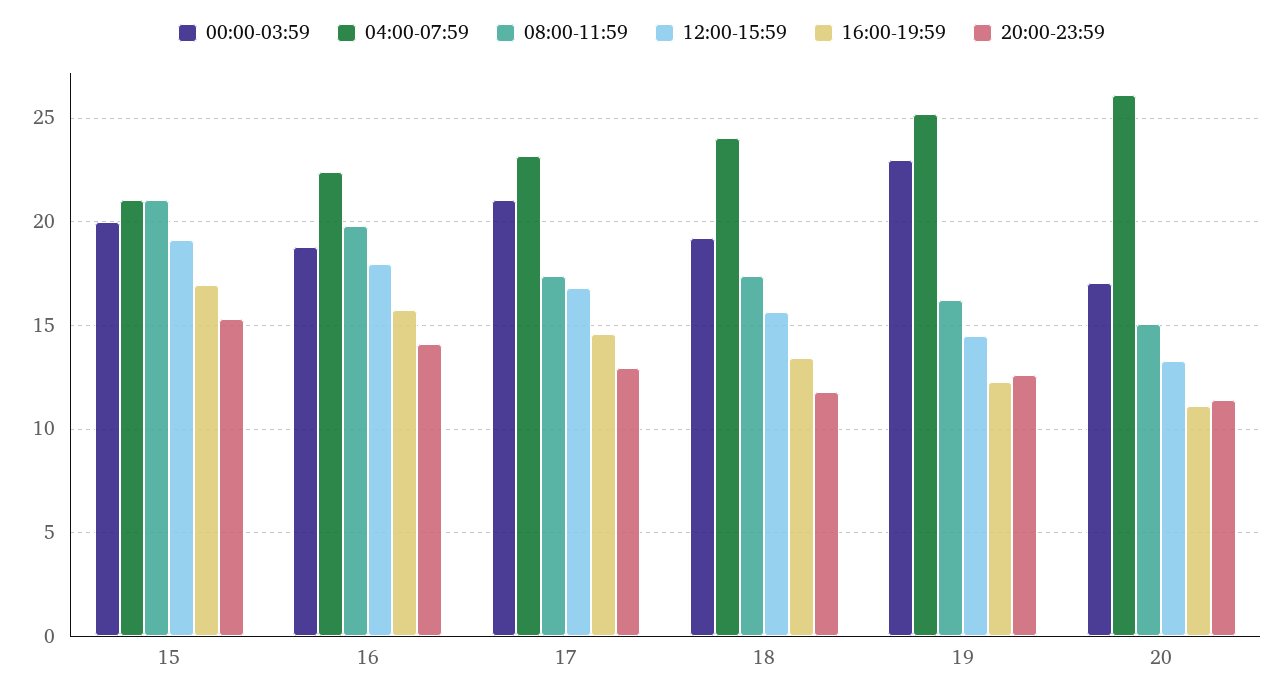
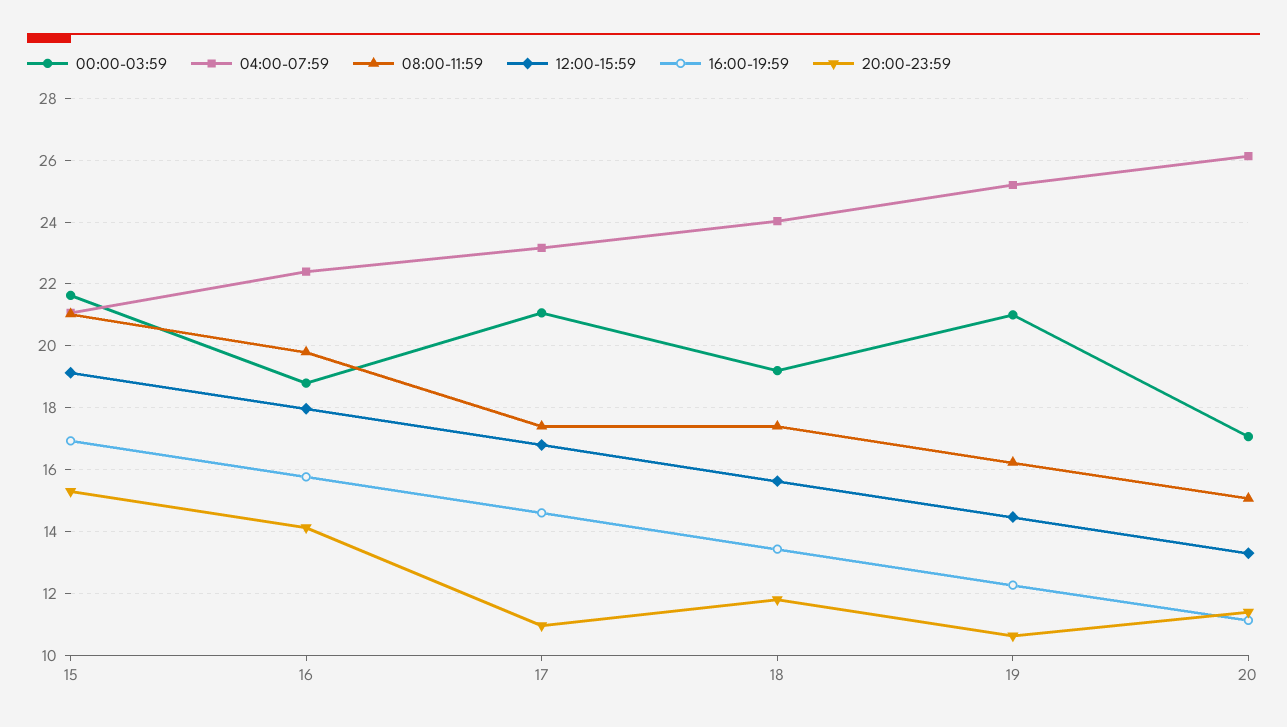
00:00-03:59, 15: 20 -> 21.6
20:00-23:59, 17: 13 -> 11
00:00-03:59, 19: 23 -> 21
20:00-23:59, 19: 12.5 -> 10.6

